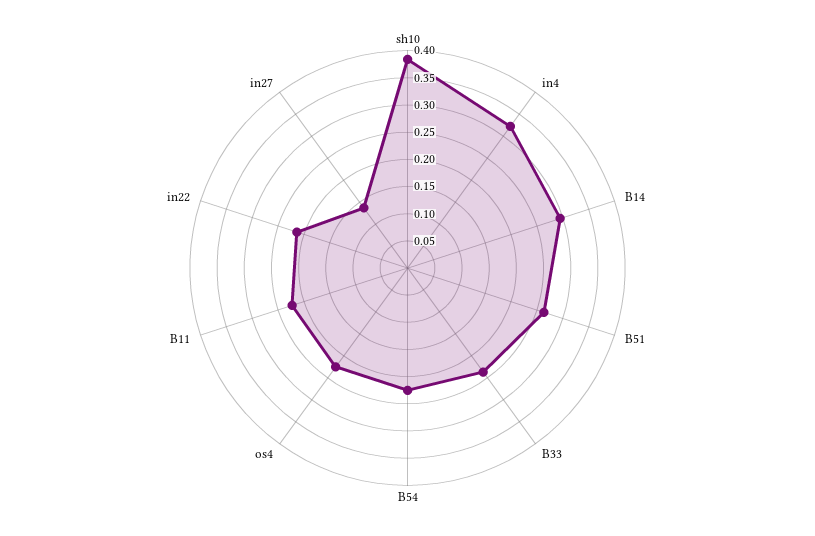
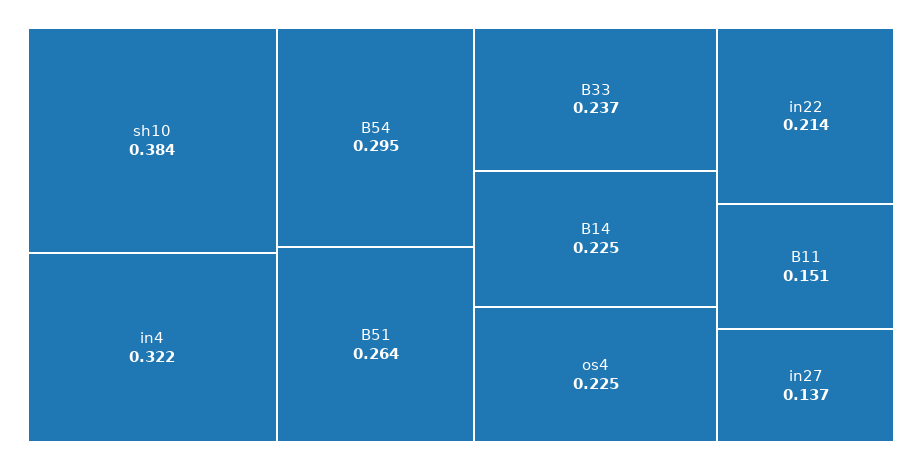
B14: 0.3 -> 0.225
B54: 0.225 -> 0.295
B11: 0.225 -> 0.151

